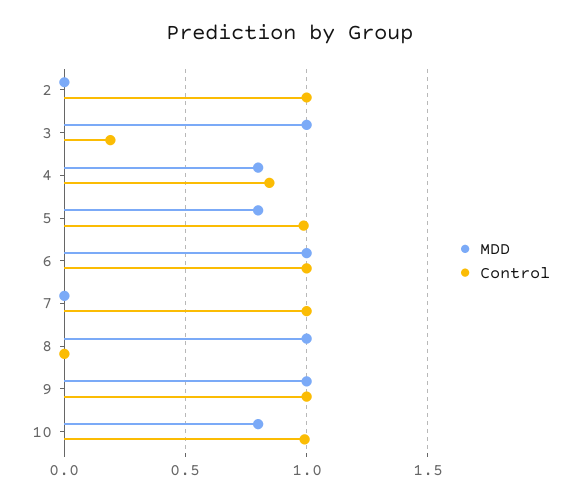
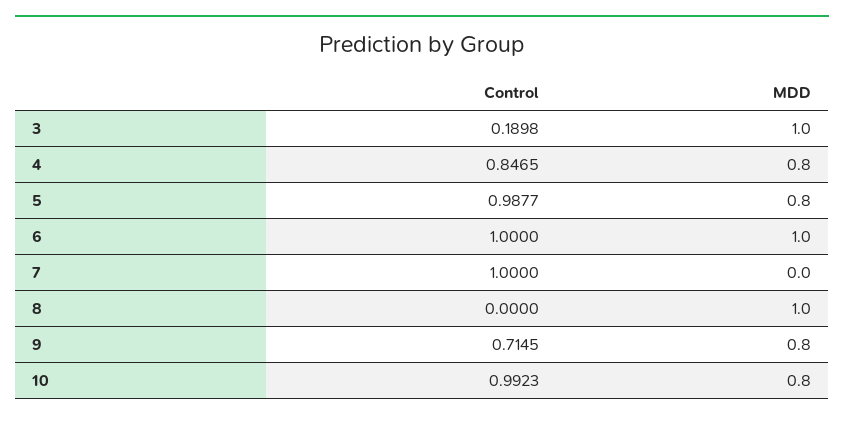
MDD, 2: 0 -> none
Control, 2: 1 -> none
MDD, 9: 1 -> 0.8
Control, 9: 1 -> 0.7145

